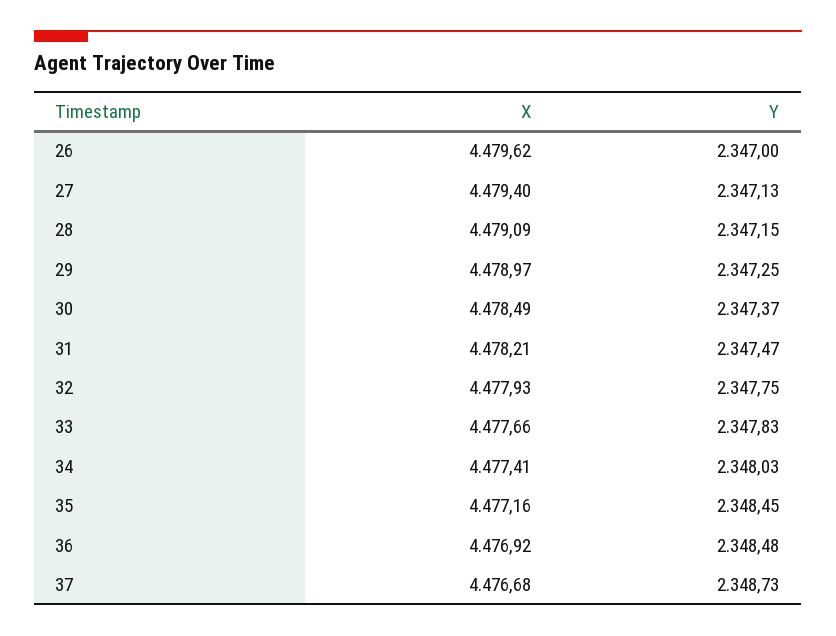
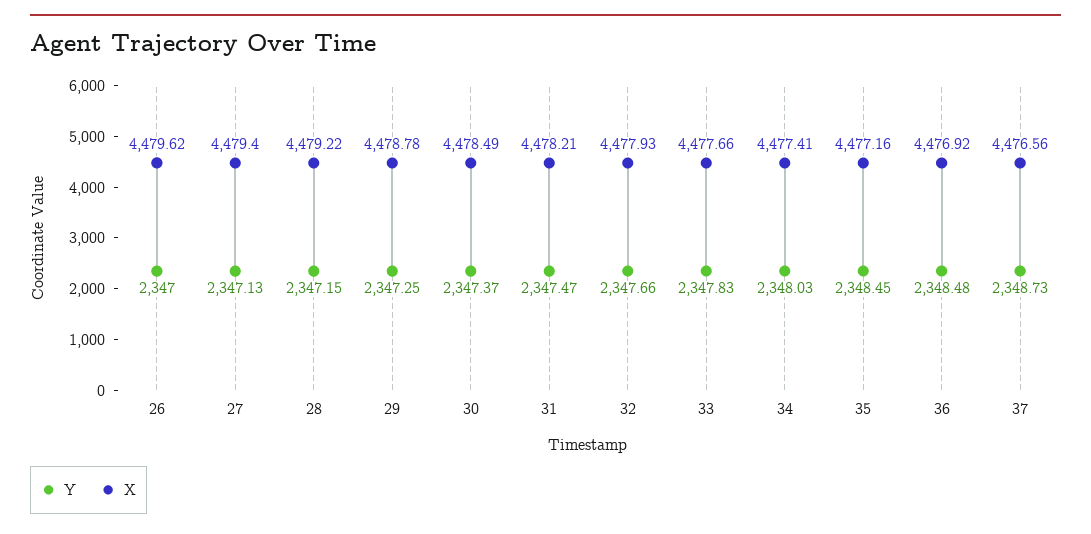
X, 28: 4479.09 -> 4479.22
X, 29: 4478.97 -> 4478.78
Y, 32: 2347.75 -> 2347.66
X, 37: 4476.68 -> 4476.56

